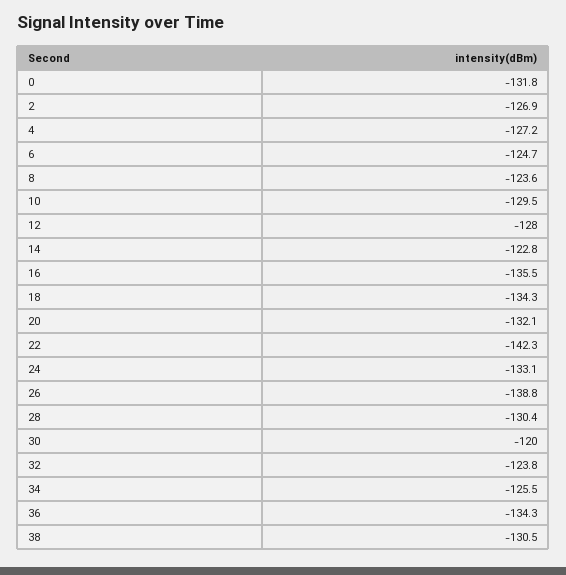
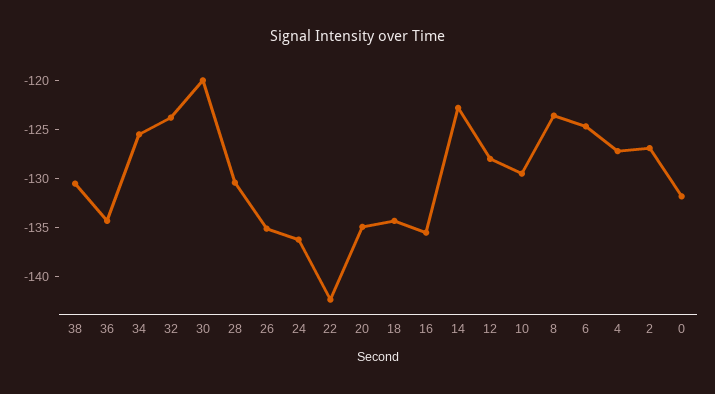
20: -132.1 -> -135
24: -133.1 -> -136
26: -138.8 -> -135

